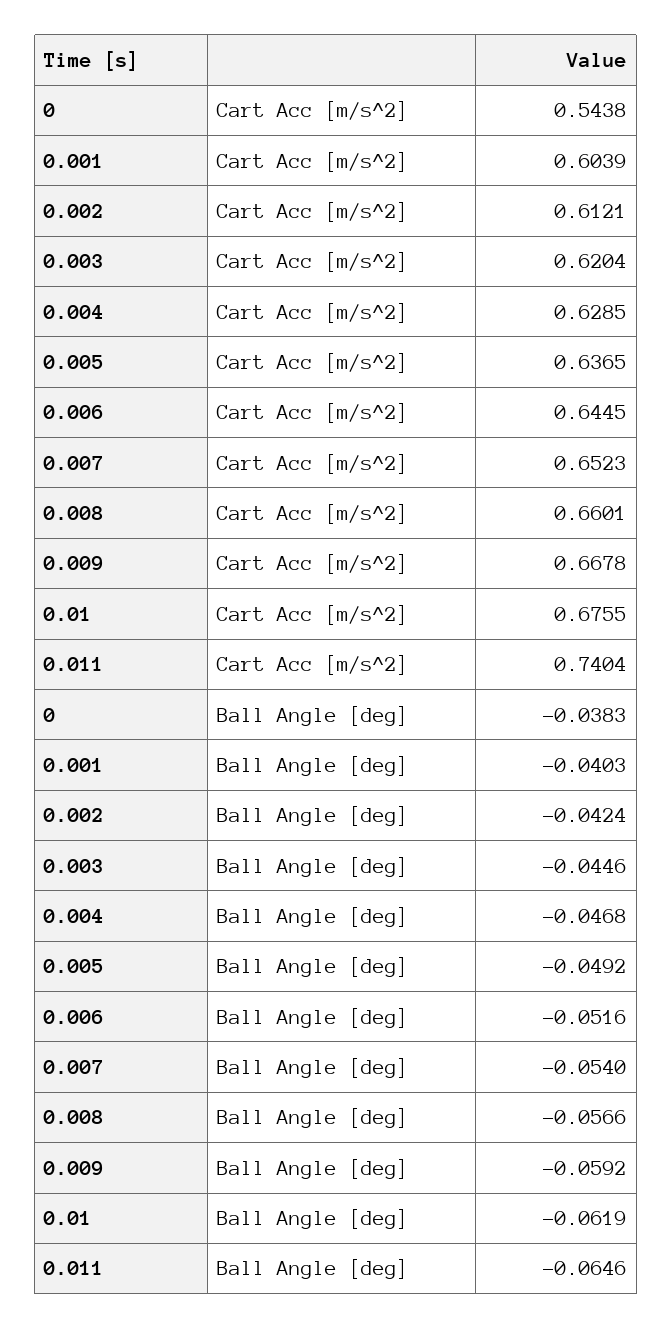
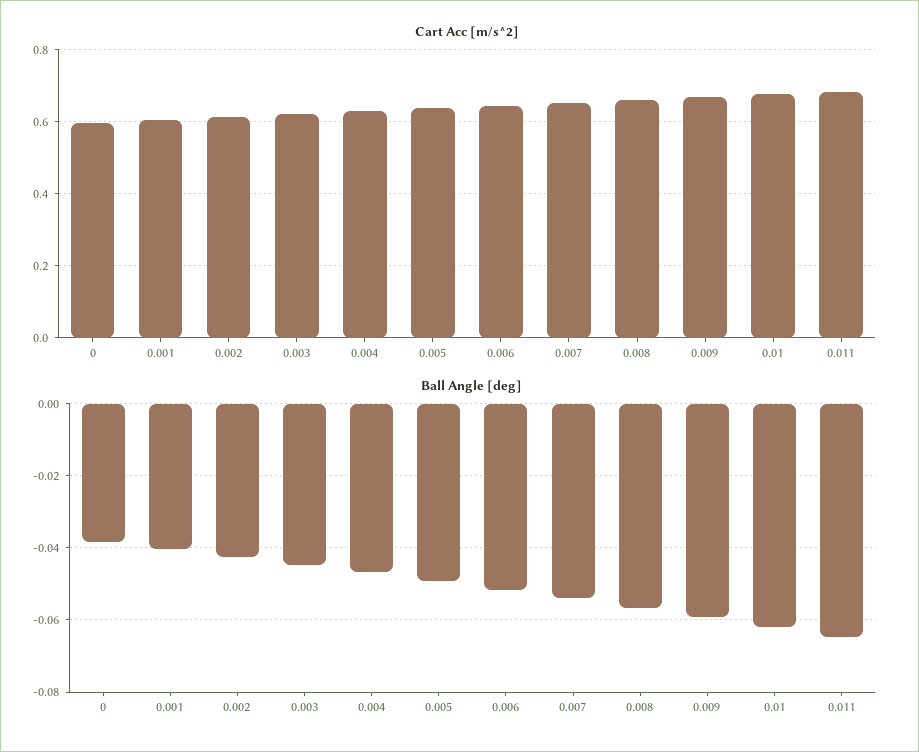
Cart Acc [m/s^2], 0: 0.5438 -> 0.6
Cart Acc [m/s^2], 0.011: 0.7404 -> 0.68

